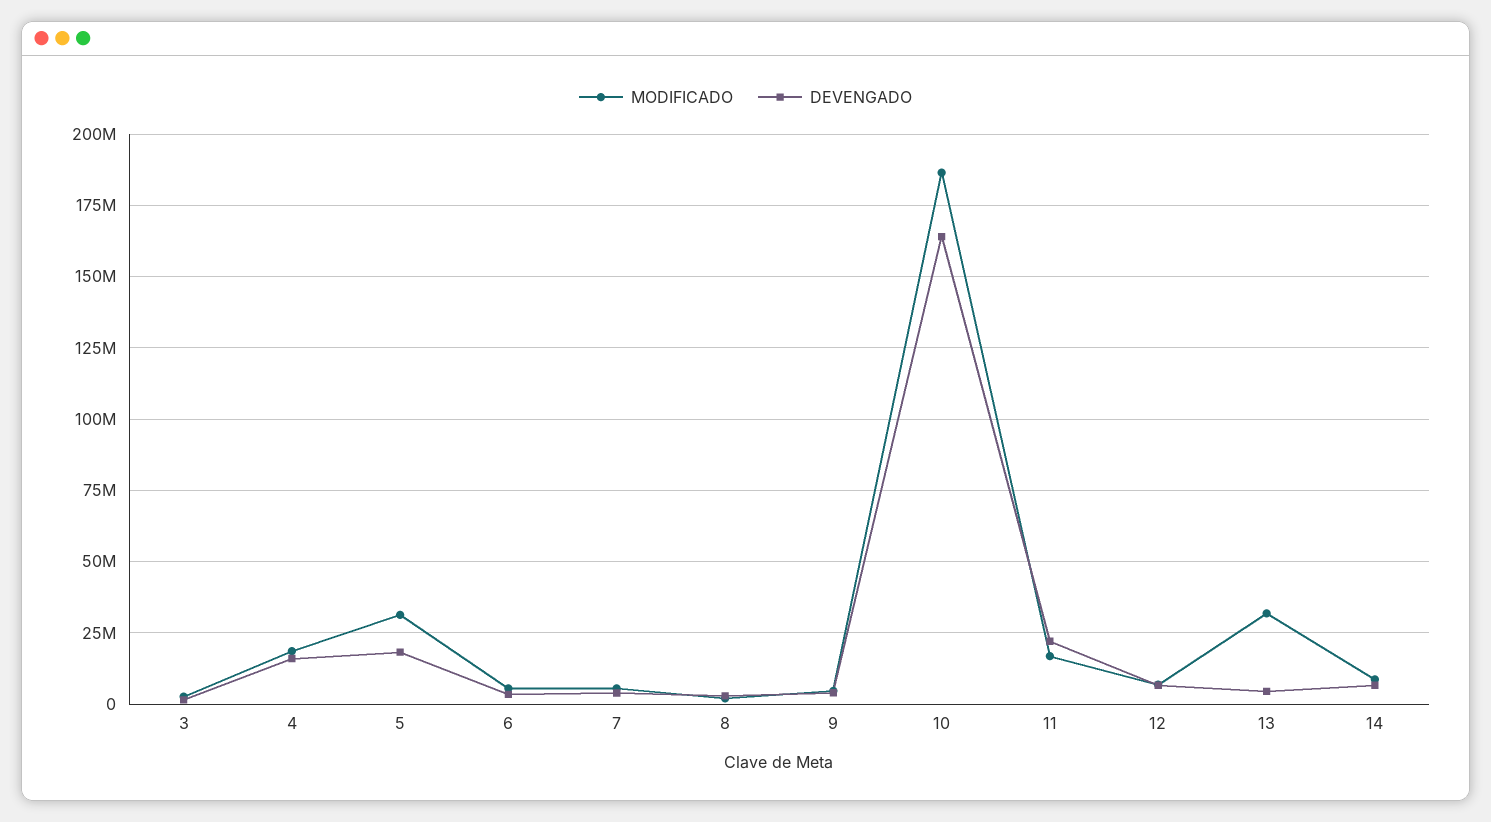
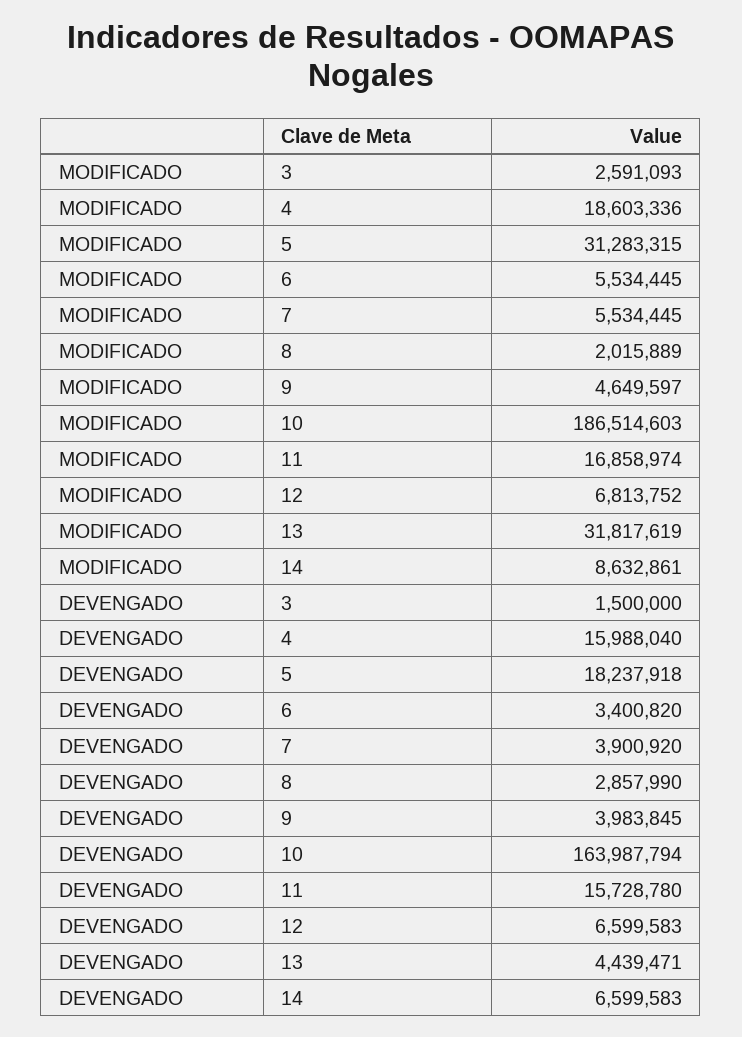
DEVENGADO, 11: 22500000 -> 15728780

